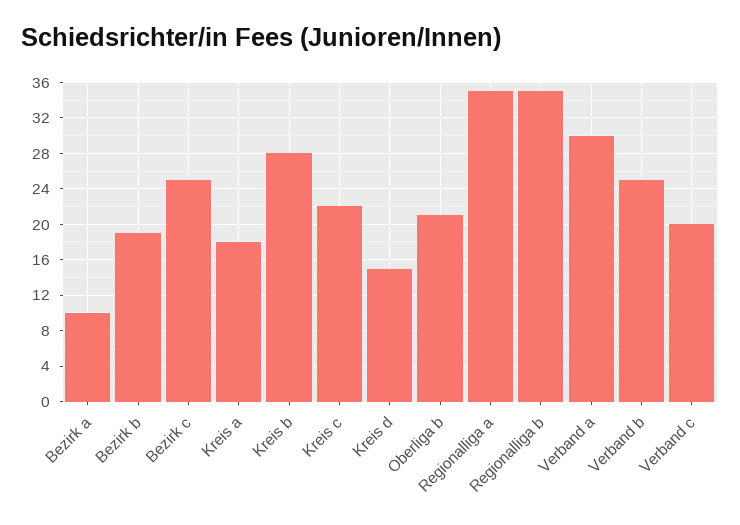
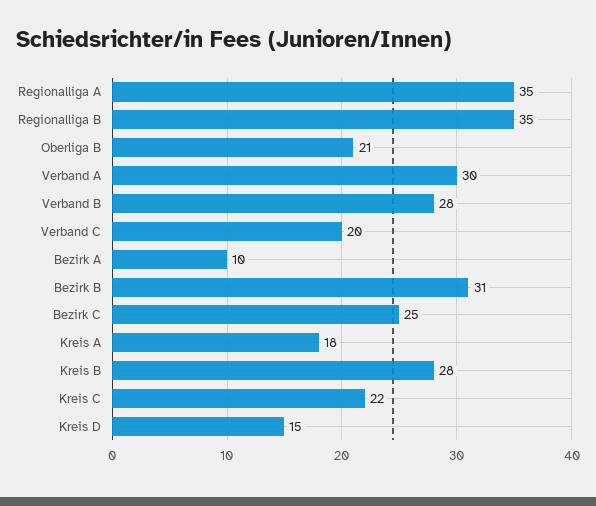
Bezirk b: 19 -> 31
Verband b: 25 -> 28

